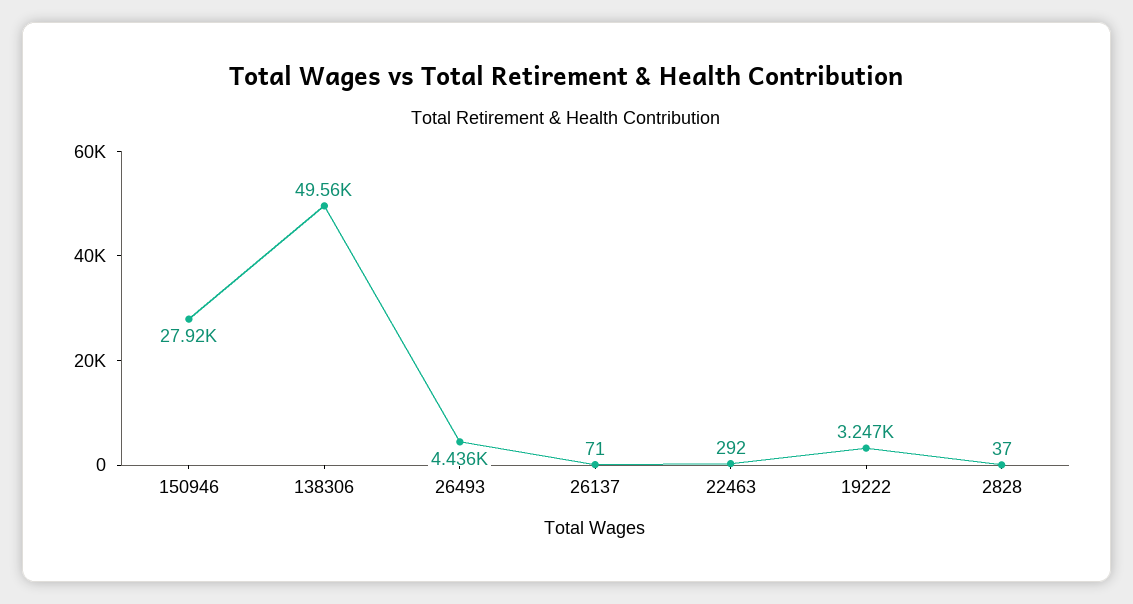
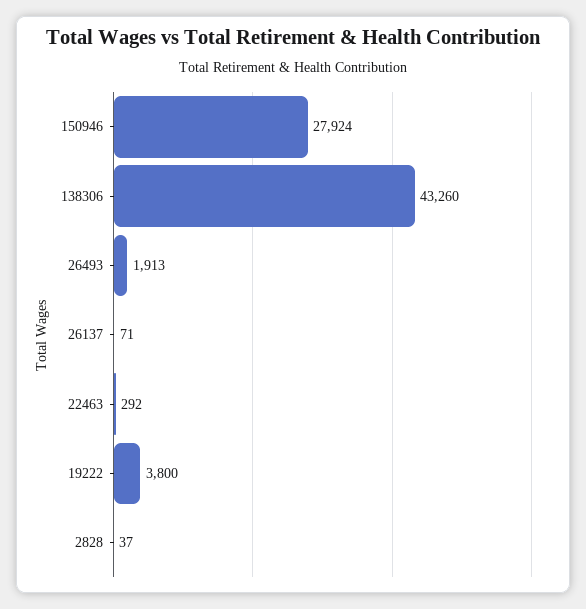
138306: 49560 -> 43260
26493: 4436 -> 1913
19222: 3247 -> 3800

